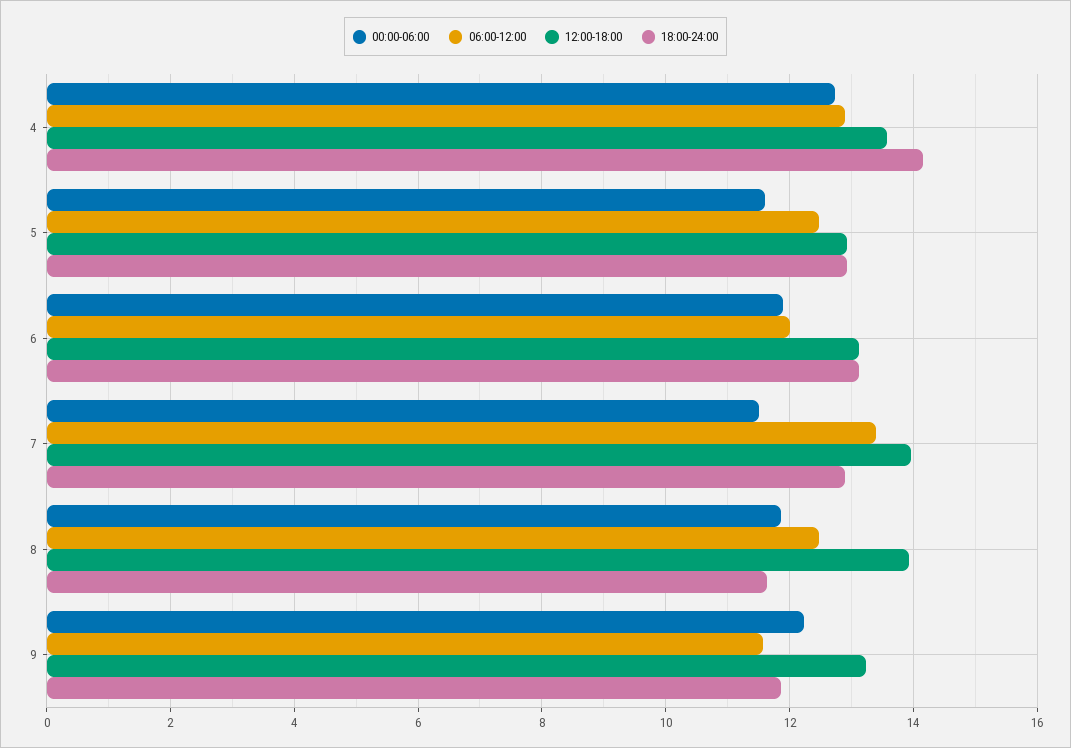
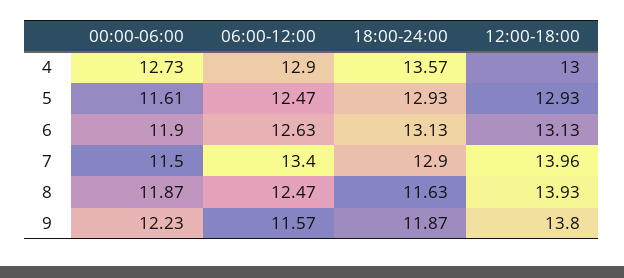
12:00-18:00, 4: 13.6 -> 13
18:00-24:00, 4: 14.2 -> 13.57
06:00-12:00, 6: 12 -> 12.63
12:00-18:00, 9: 13.2 -> 13.8

